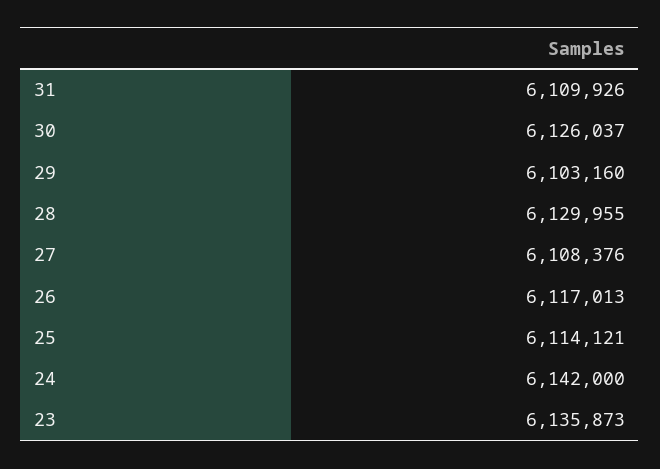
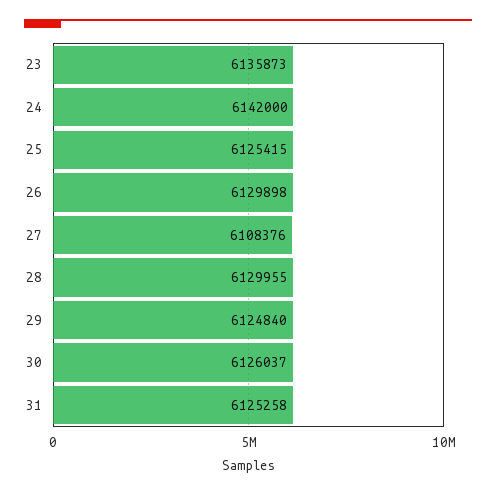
31: 6109926 -> 6125258
29: 6103160 -> 6124840
26: 6117013 -> 6129898
25: 6114121 -> 6125415

